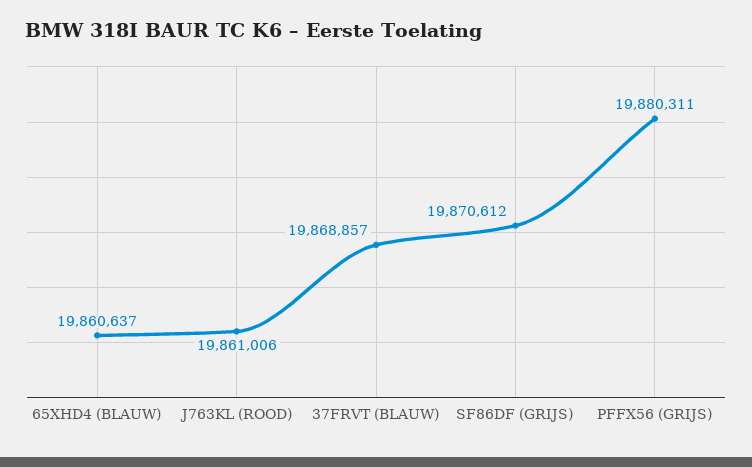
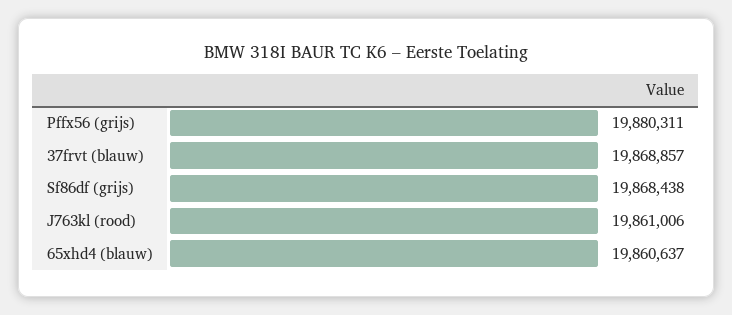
SF86DF (GRIJS): 19870612 -> 19868438

